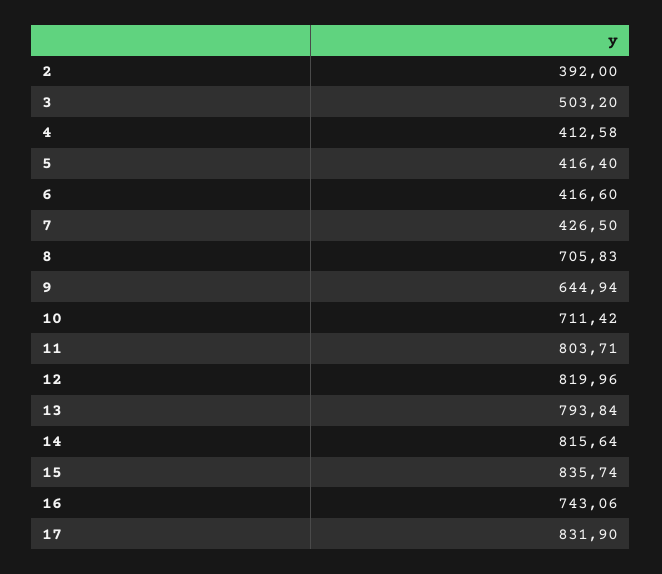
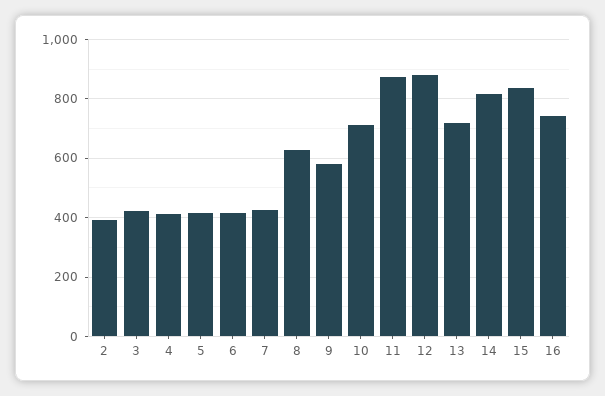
3: 503.2 -> 425
8: 705.83 -> 625
9: 644.94 -> 575
11: 803.71 -> 875
12: 819.96 -> 875
13: 793.84 -> 725
17: 831.9 -> none

